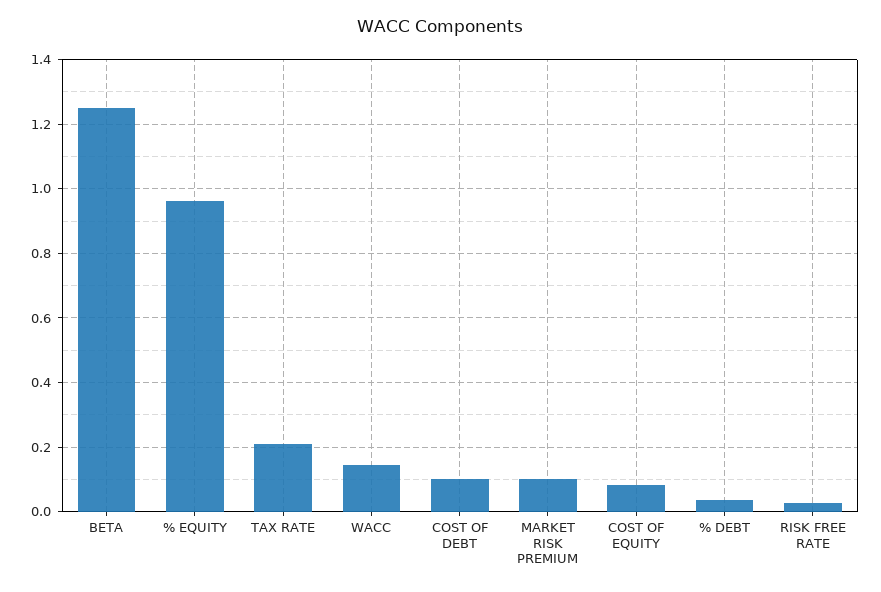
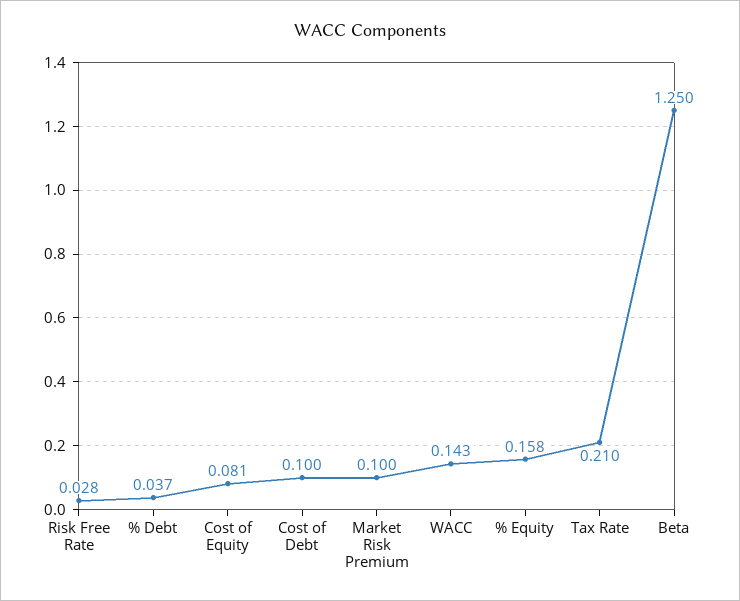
% EQUITY: 0.96 -> 0.158

